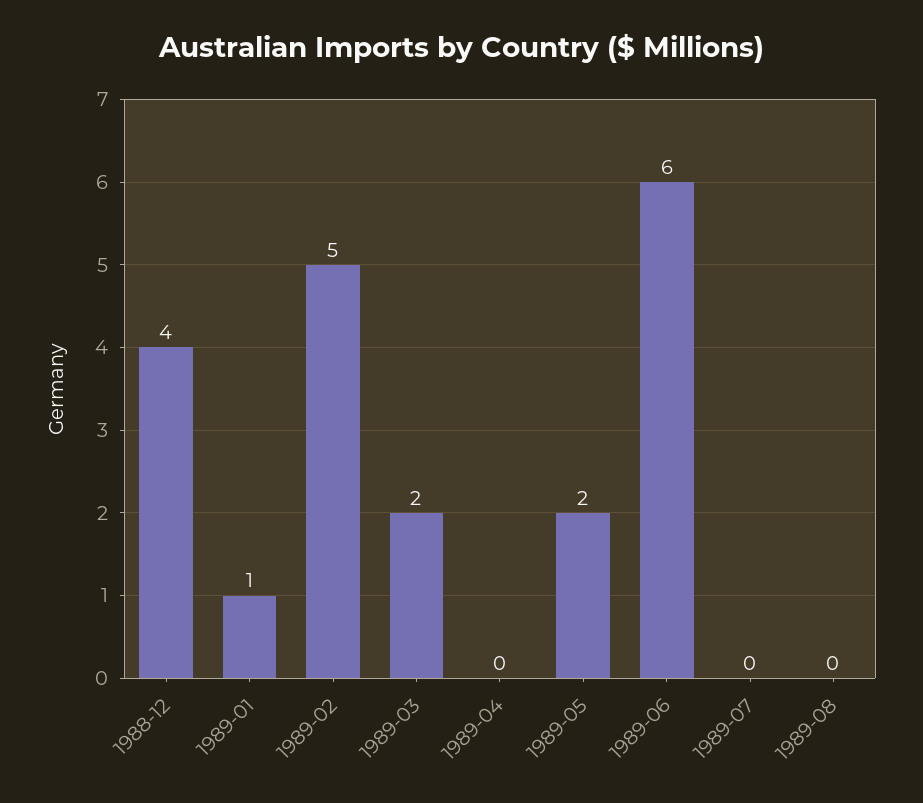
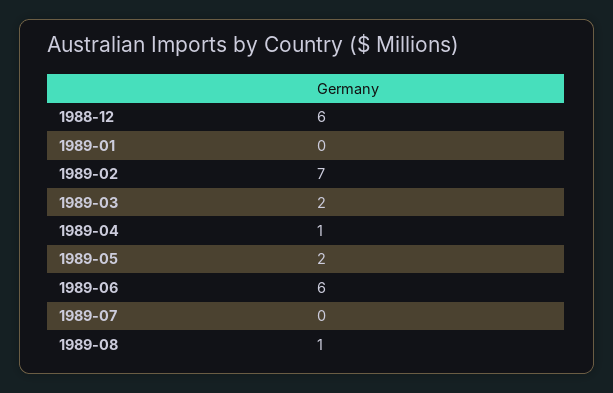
1988-12: 4 -> 6
1989-01: 1 -> 0
1989-02: 5 -> 7
1989-04: 0 -> 1
1989-08: 0 -> 1

